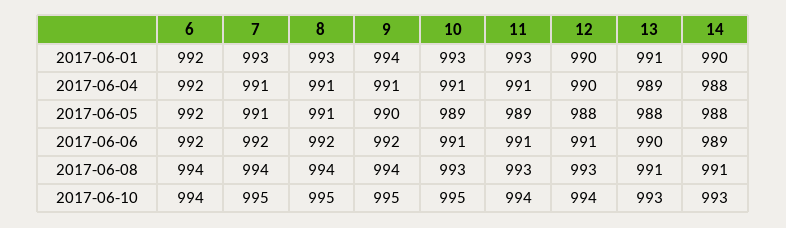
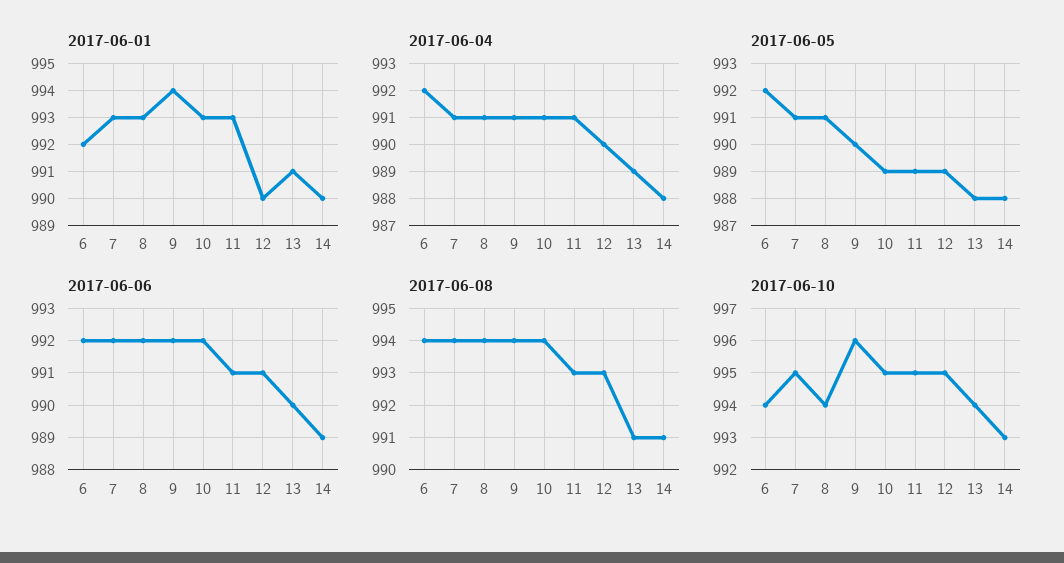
2017-06-05, 12: 988 -> 989
2017-06-06, 10: 991 -> 992
2017-06-08, 10: 993 -> 994
2017-06-10, 8: 995 -> 994
2017-06-10, 9: 995 -> 996
2017-06-10, 11: 994 -> 995
2017-06-10, 12: 994 -> 995
2017-06-10, 13: 993 -> 994

